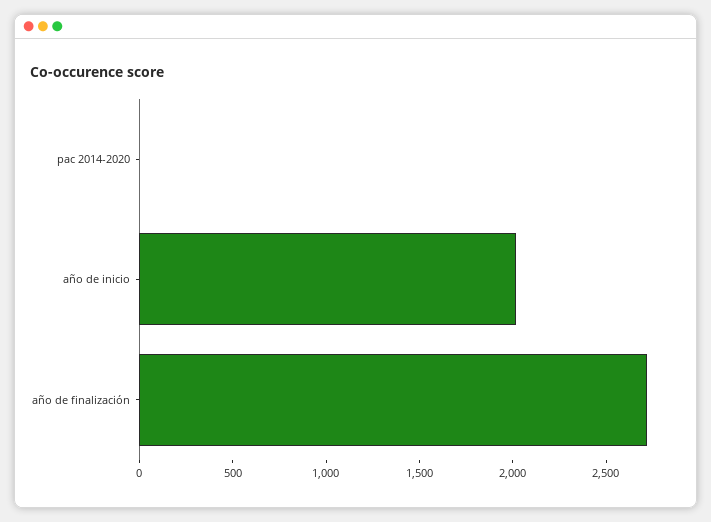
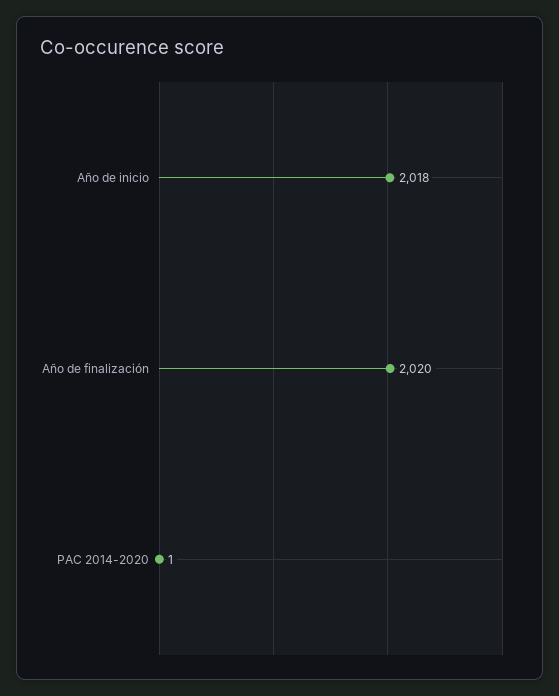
año de finalización: 2700 -> 2020

